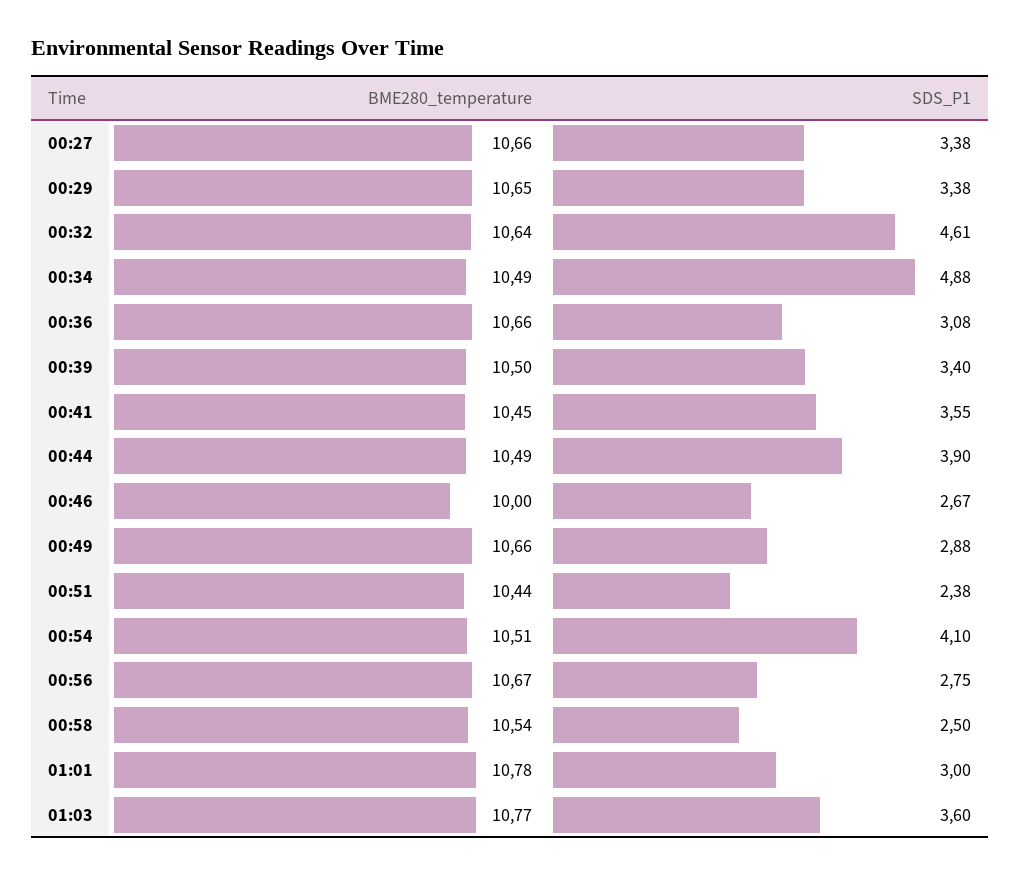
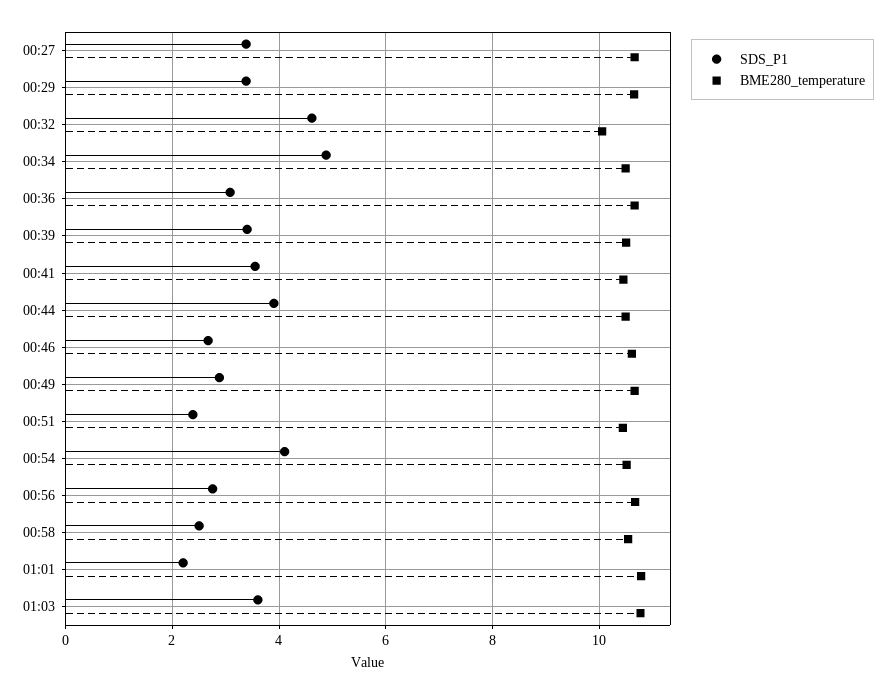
BME280_temperature, 00:32: 10.64 -> 10
BME280_temperature, 00:46: 10 -> 10.6
SDS_P1, 01:01: 3 -> 2.2

